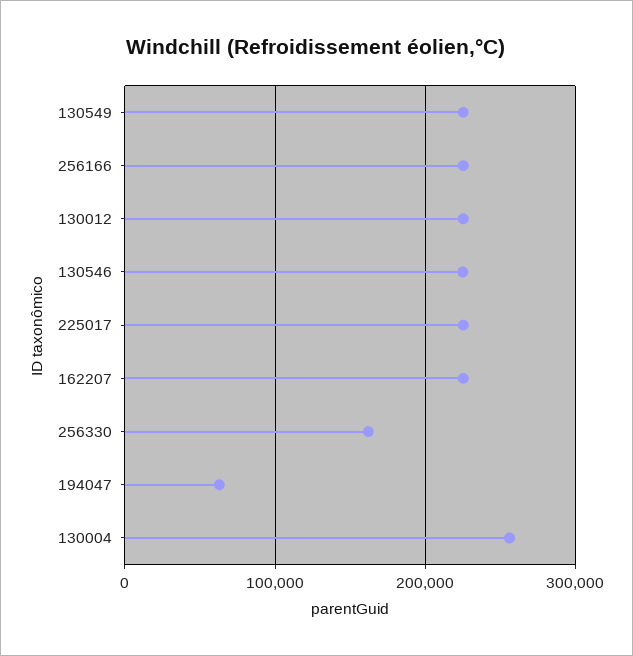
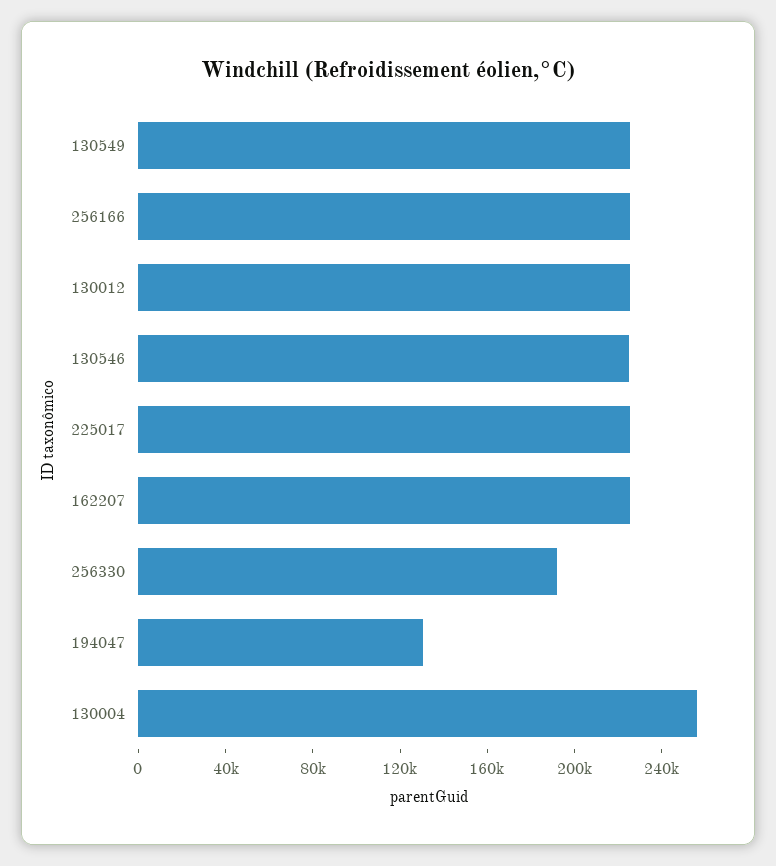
256330: 160000 -> 190000
194047: 60000 -> 130000

